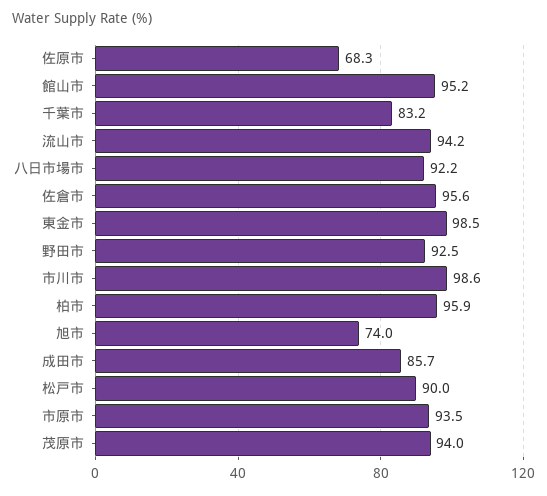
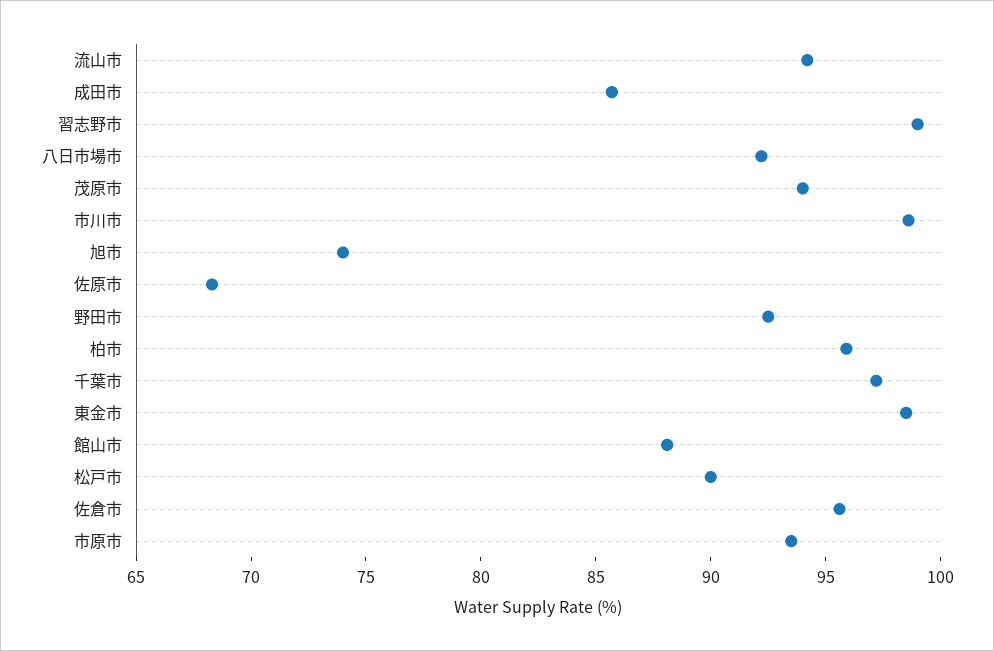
館山市: 95.2 -> 88
千葉市: 83.2 -> 97
習志野市: none -> 99

